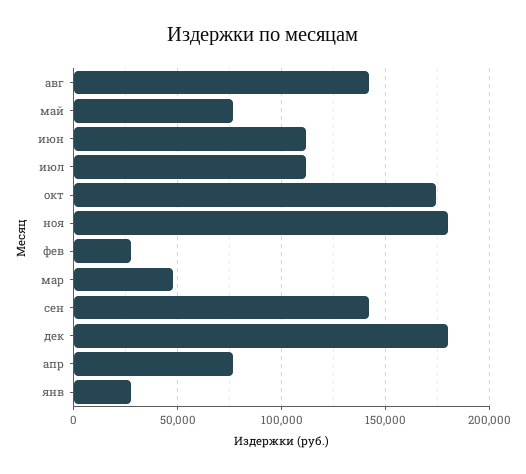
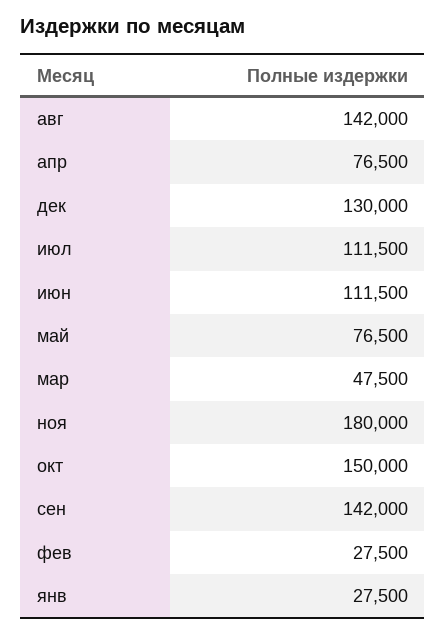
окт: 175000 -> 150000
дек: 180000 -> 130000

